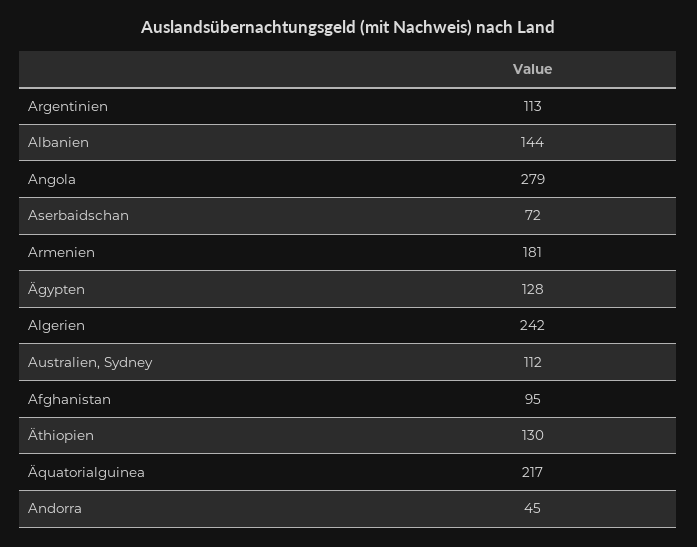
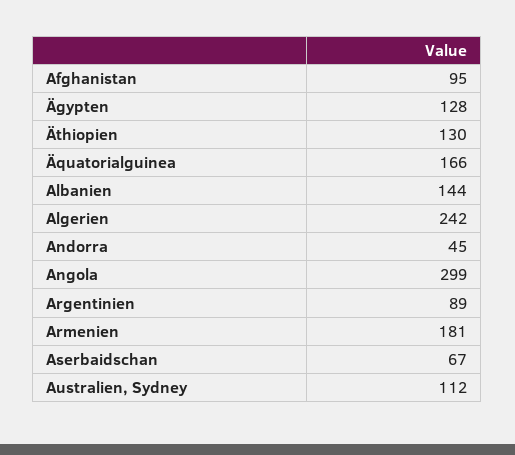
Argentinien: 113 -> 89
Angola: 279 -> 299
Aserbaidschan: 72 -> 67
Äquatorialguinea: 217 -> 166

